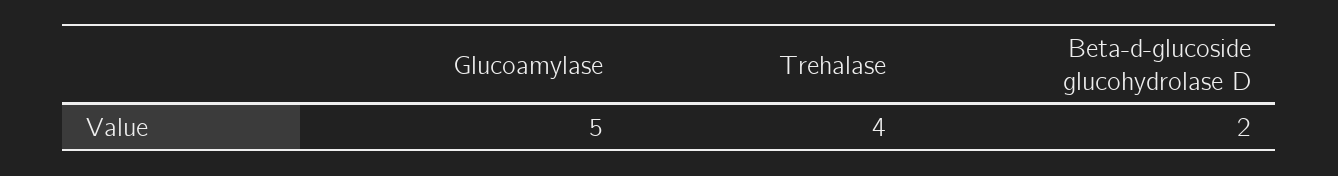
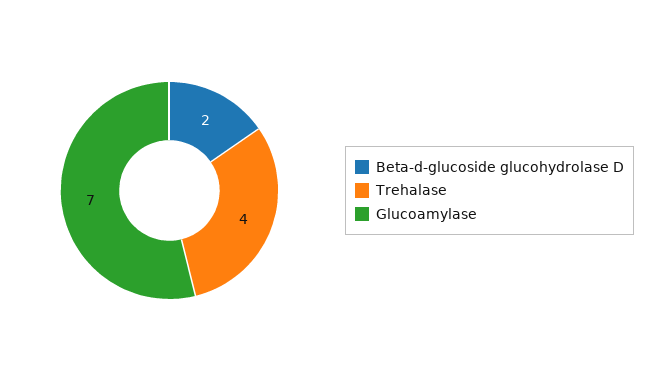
Glucoamylase: 5 -> 7

